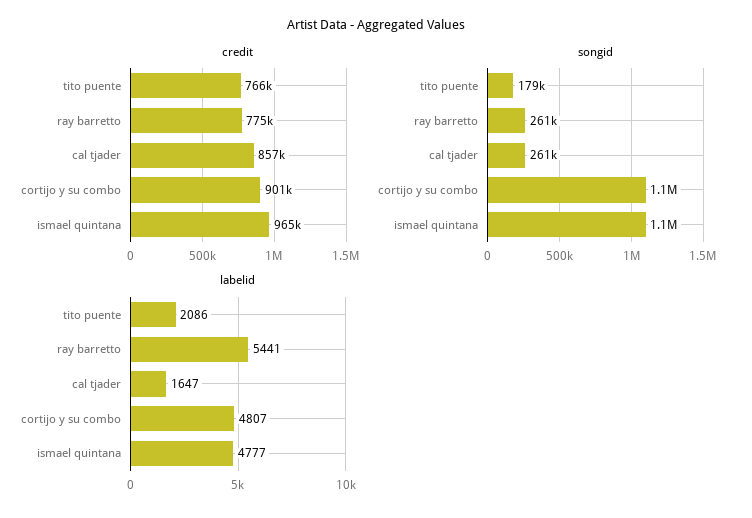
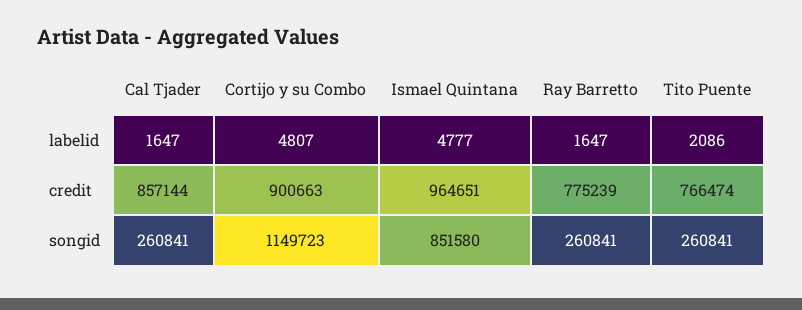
songid, tito puente: 179000 -> 260841
songid, ismael quintana: 1100000 -> 851580
labelid, ray barretto: 5441 -> 1647

